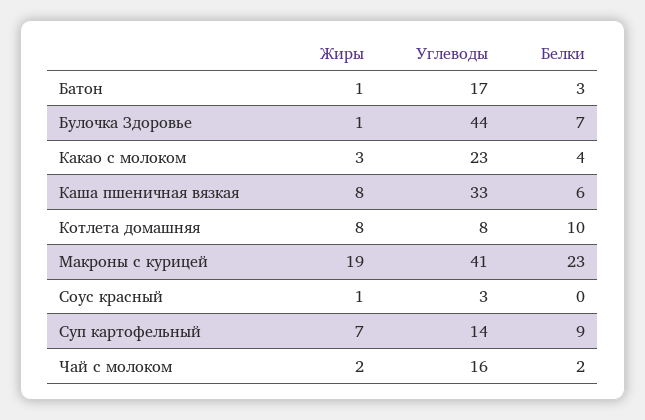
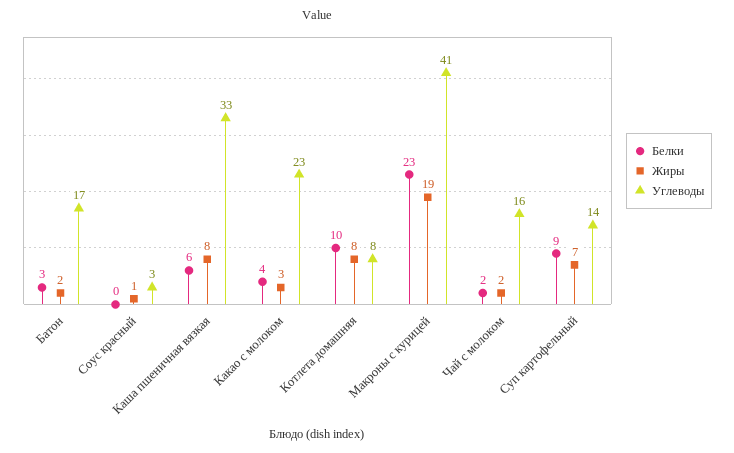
Жиры, Батон: 1 -> 2
Жиры, Булочка Здоровье: 1 -> none
Углеводы, Булочка Здоровье: 44 -> none
Белки, Булочка Здоровье: 7 -> none

